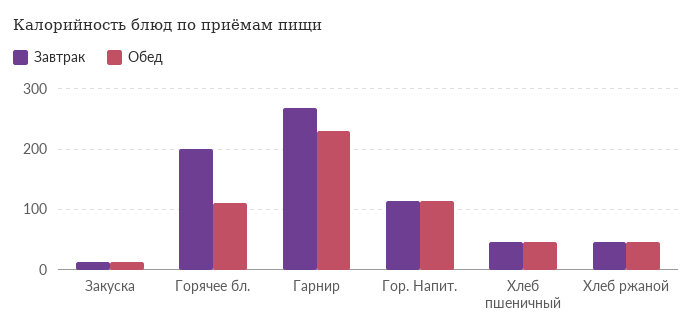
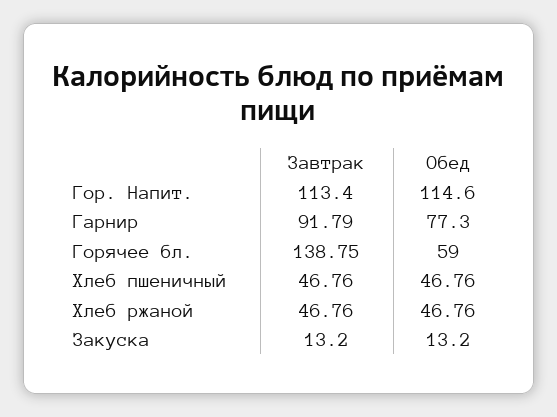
Завтрак, Горячее бл.: 200 -> 138.75
Обед, Горячее бл.: 110 -> 59
Завтрак, Гарнир: 270 -> 91.79
Обед, Гарнир: 230 -> 77.3

